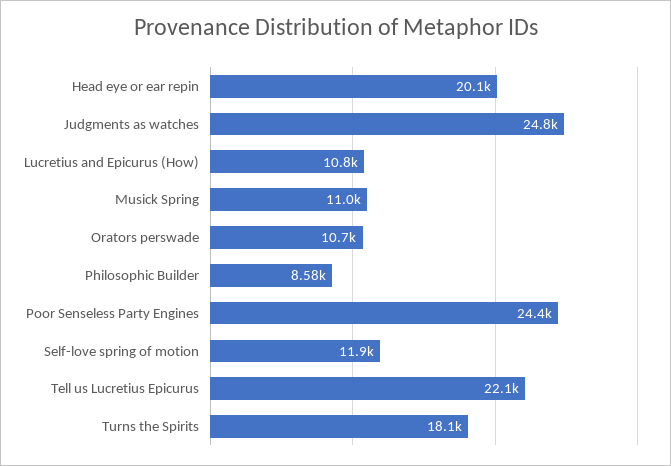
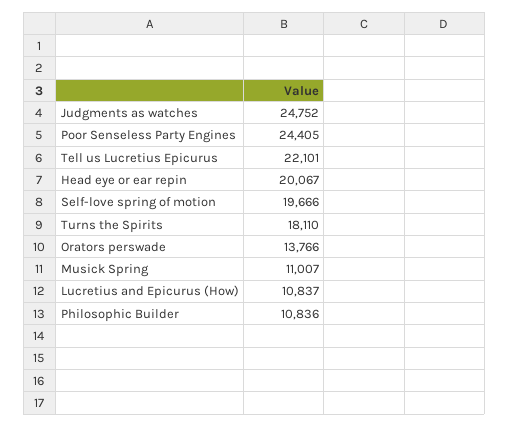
Orators perswade: 10700 -> 13766
Philosophic Builder: 8580 -> 10836
Self-love spring of motion: 11900 -> 19666

